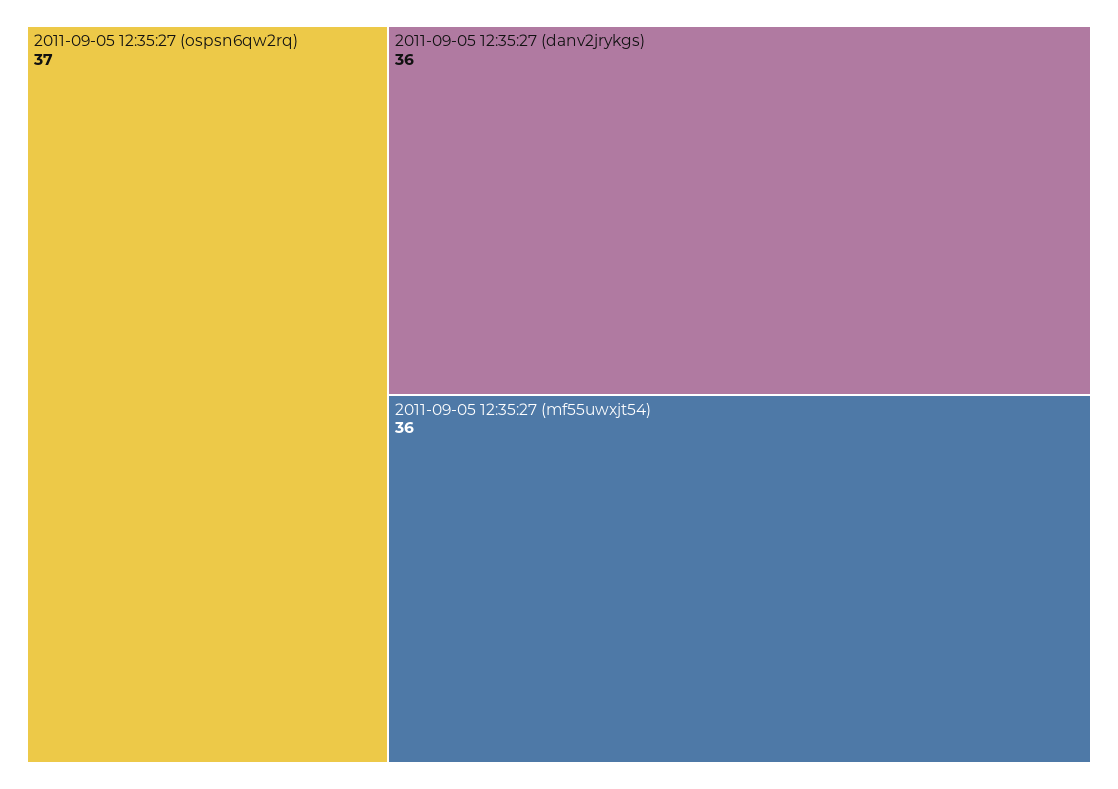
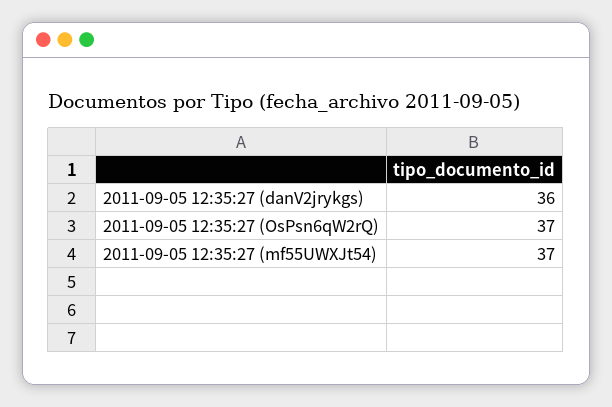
2011-09-05 12:35:27 (mf55uwxjt54): 36 -> 37

